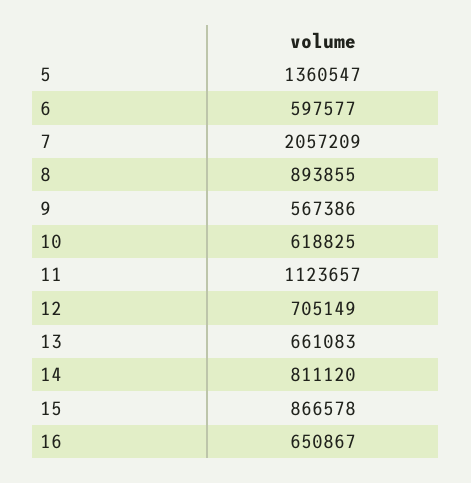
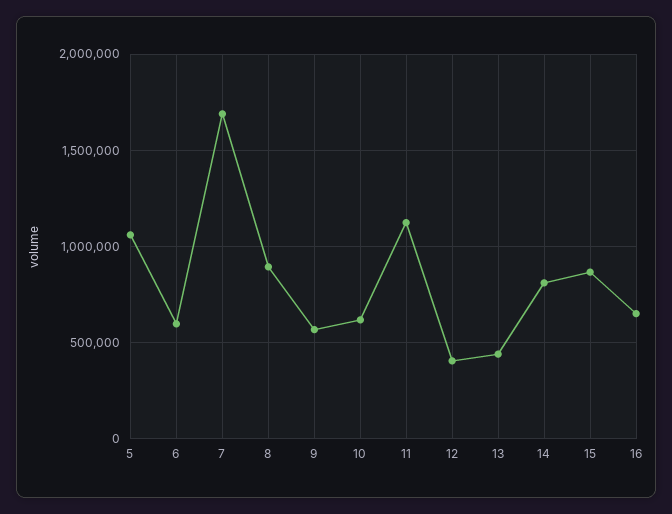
5: 1360547 -> 1050000
7: 2057209 -> 1700000
12: 705149 -> 400000
13: 661083 -> 450000

